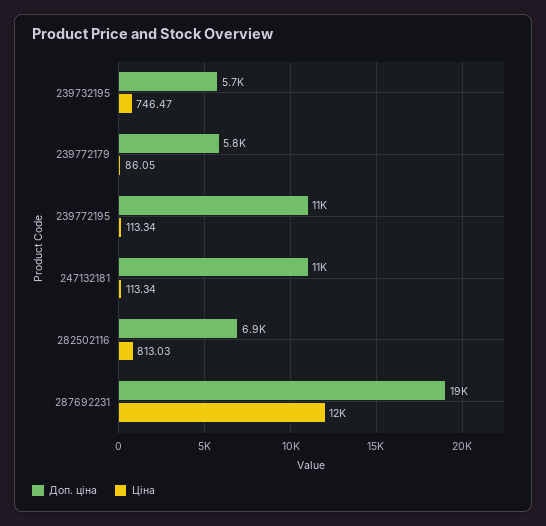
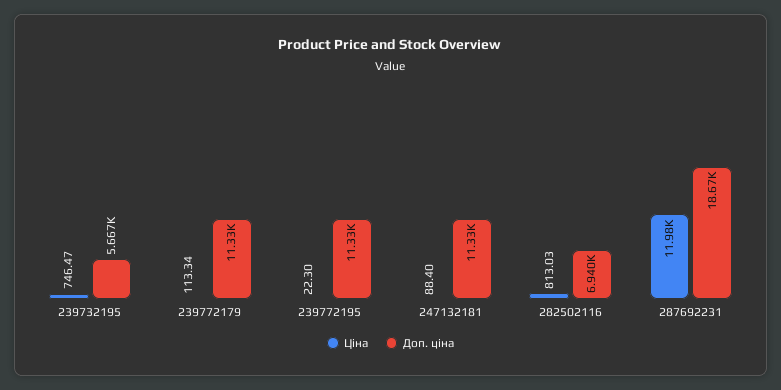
Доп. ціна, 239772179: 5800 -> 11330
Ціна, 239772179: 86.05 -> 113.34
Ціна, 239772195: 113.34 -> 22.3
Ціна, 247132181: 113.34 -> 88.4

